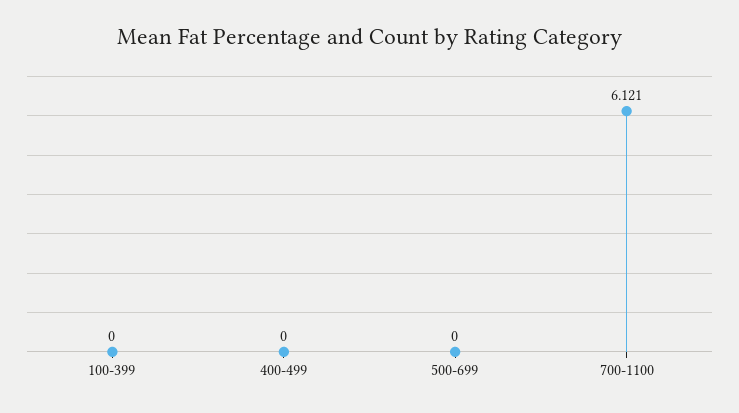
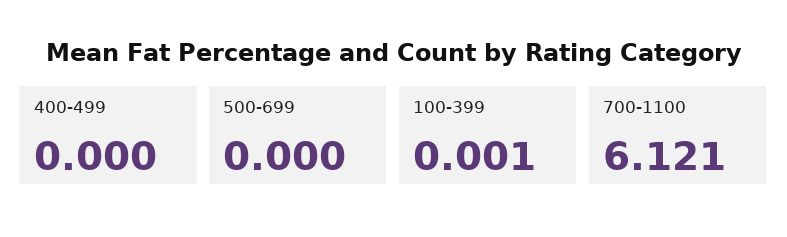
100-399: 0 -> 0.001

